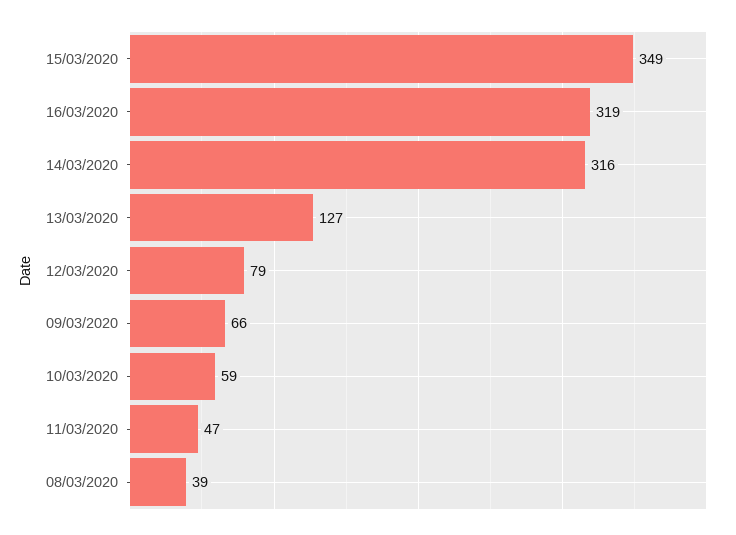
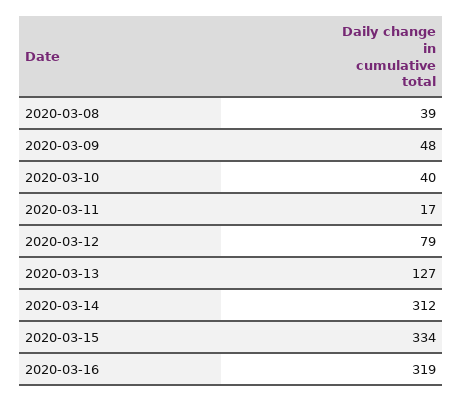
15/03/2020: 349 -> 334
14/03/2020: 316 -> 312
09/03/2020: 66 -> 48
10/03/2020: 59 -> 40
11/03/2020: 47 -> 17

